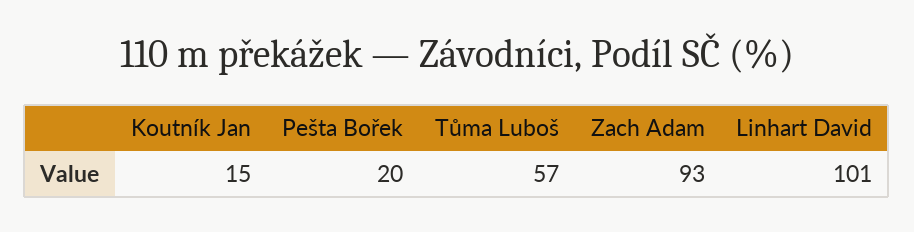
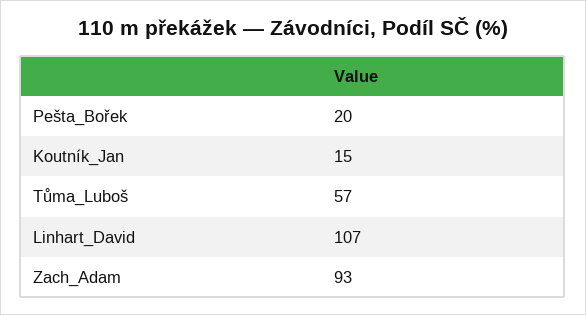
Linhart David: 101 -> 107

